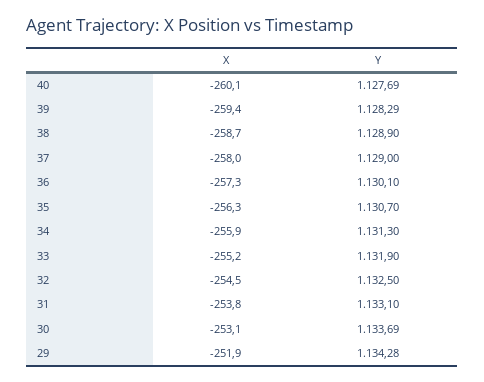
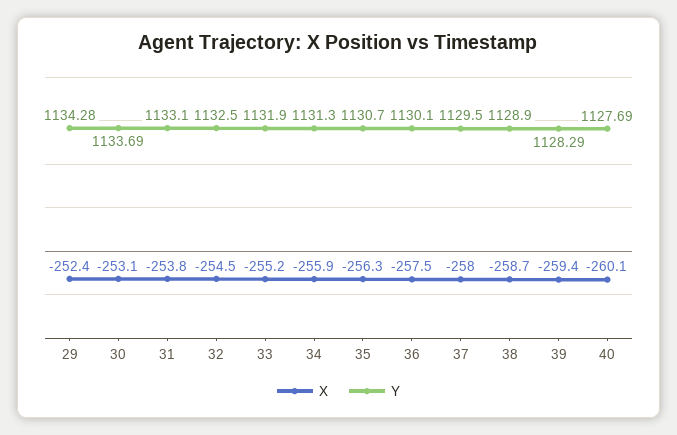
Y, 37: 1129 -> 1129.5
X, 36: -257.3 -> -257.5
X, 29: -251.9 -> -252.4

